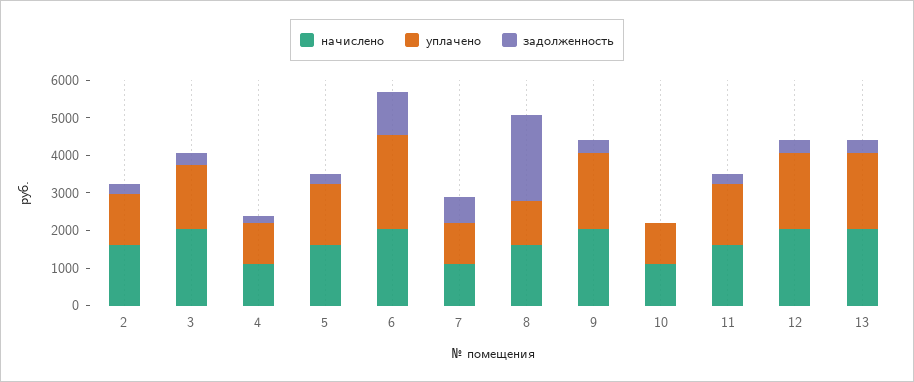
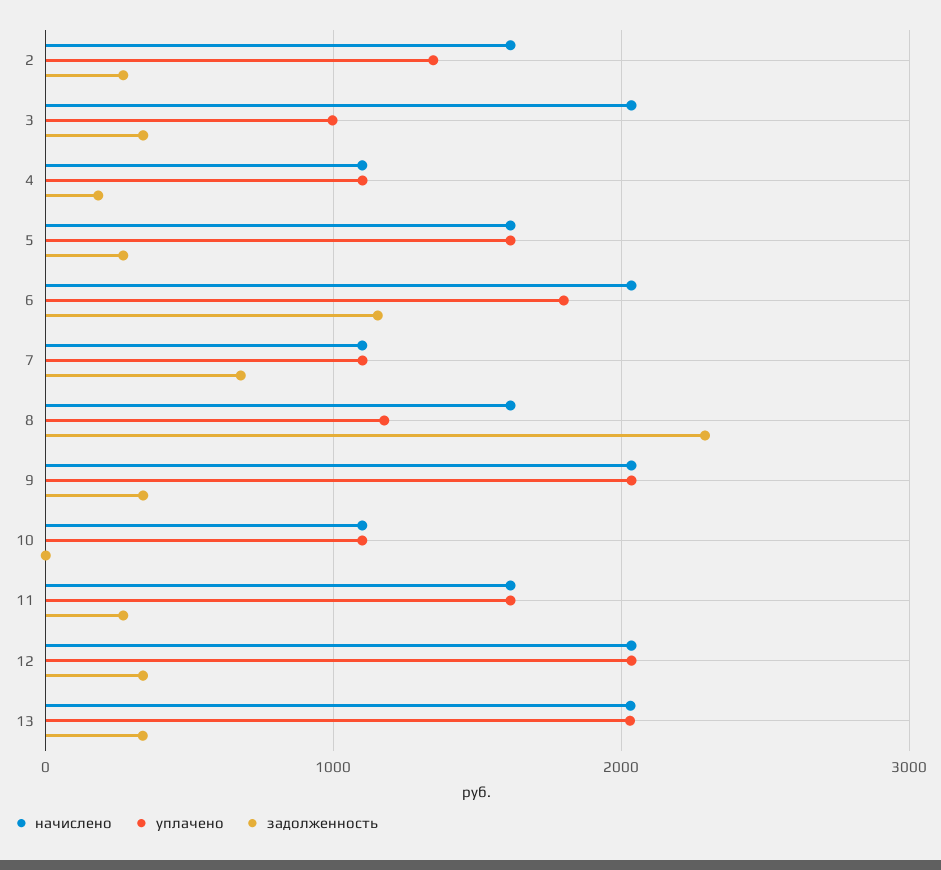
уплачено, 3: 1750 -> 1000
уплачено, 6: 2500 -> 1800

